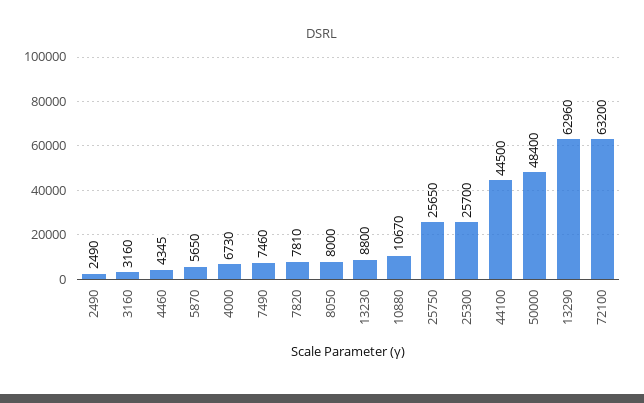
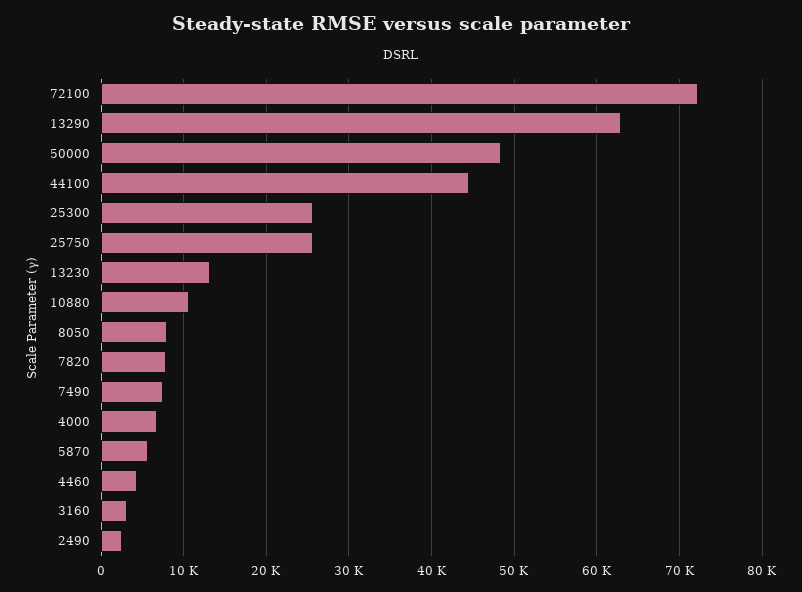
13230: 8800 -> 13000
72100: 63200 -> 72000

